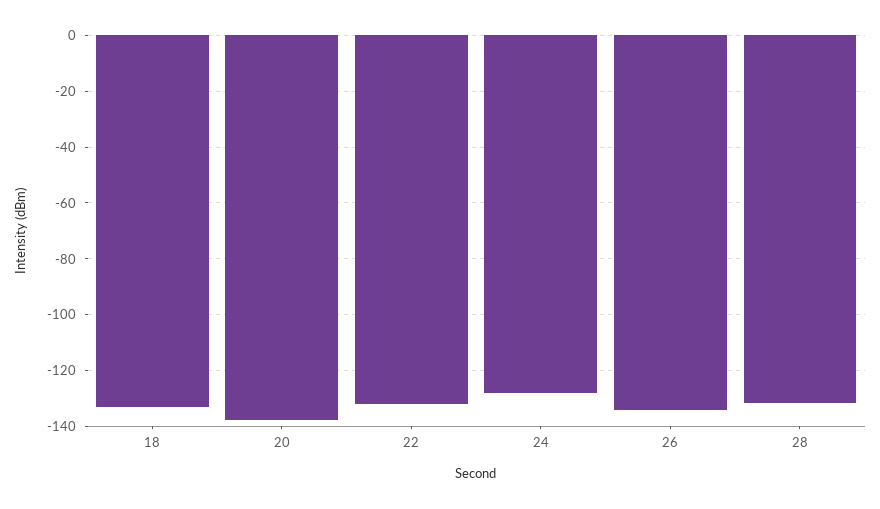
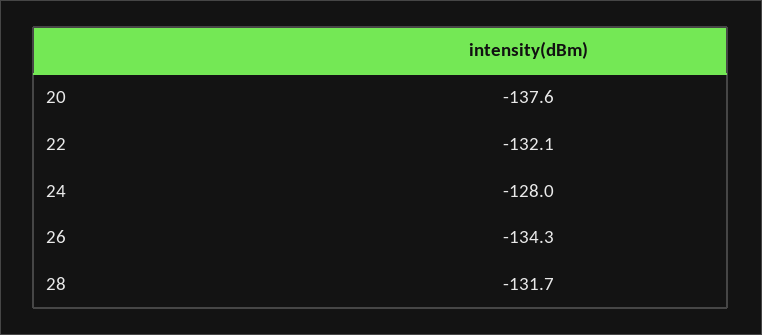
18: -132.5 -> none

